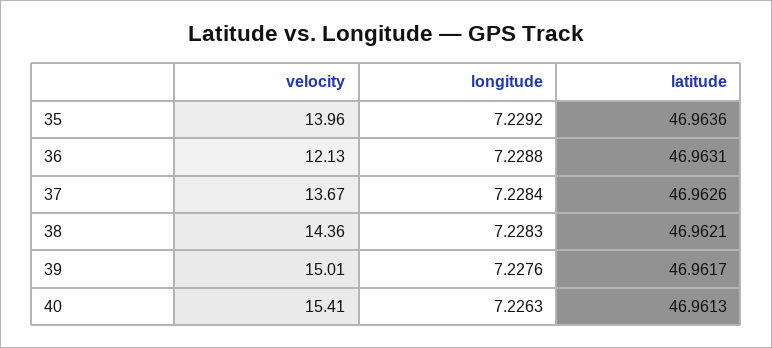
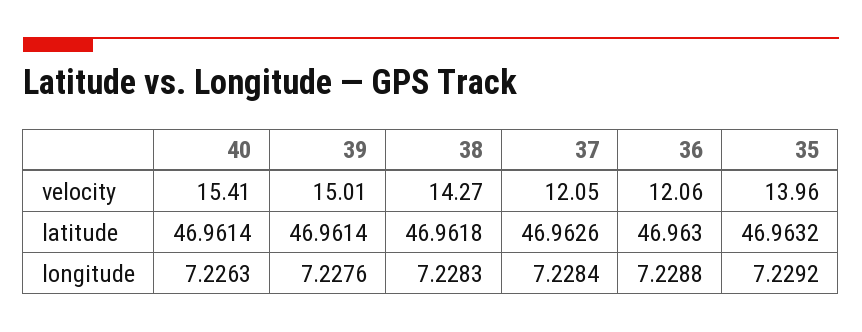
latitude, 35: 46.9636 -> 46.9632
velocity, 36: 12.13 -> 12.06
latitude, 36: 46.9631 -> 46.963
velocity, 37: 13.67 -> 12.05
velocity, 38: 14.36 -> 14.27
latitude, 38: 46.9621 -> 46.9618
latitude, 39: 46.9617 -> 46.9614
latitude, 40: 46.9613 -> 46.9614

